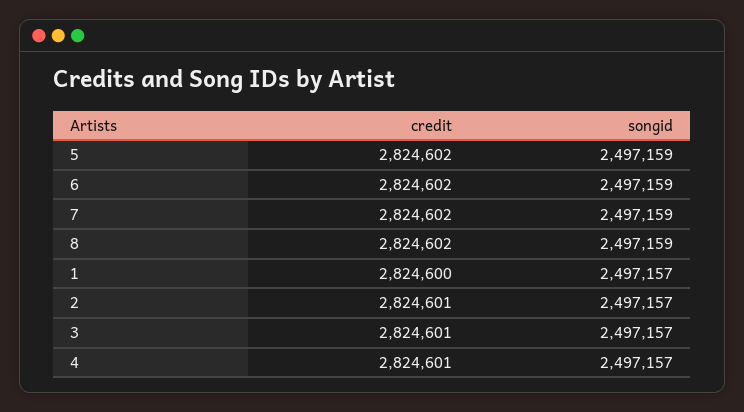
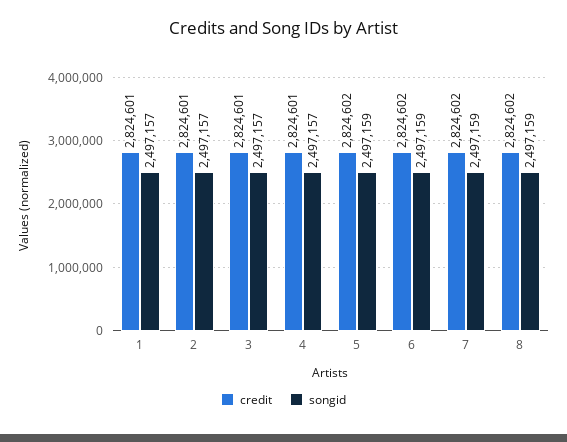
credit, 1: 2824600 -> 2824601

